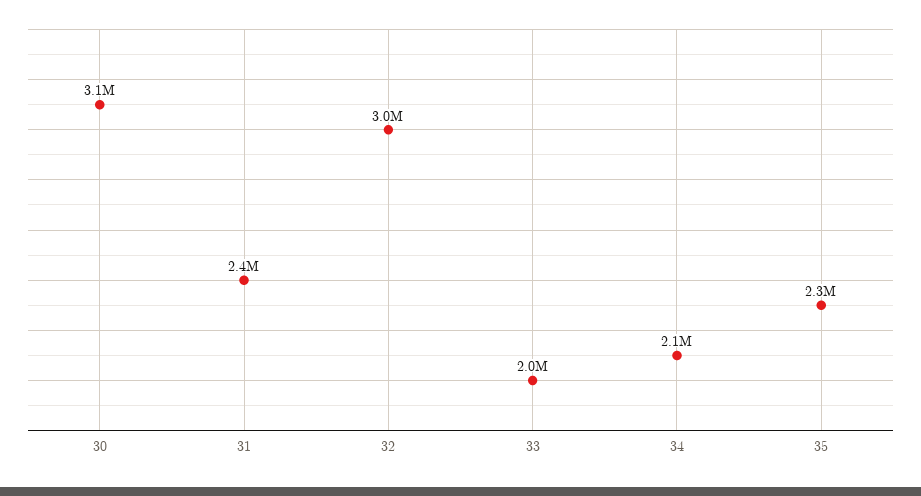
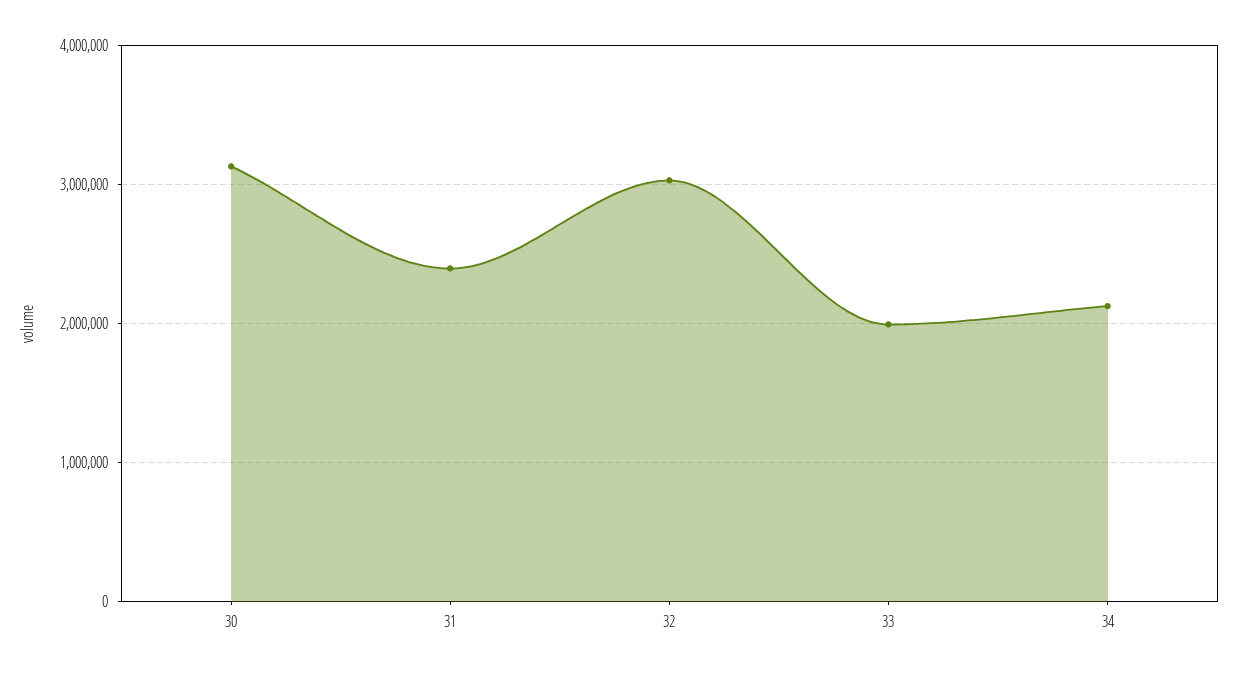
35: 2300000 -> none

